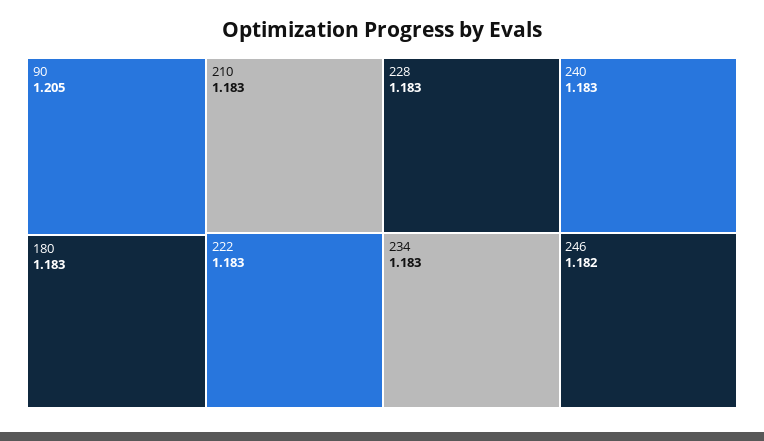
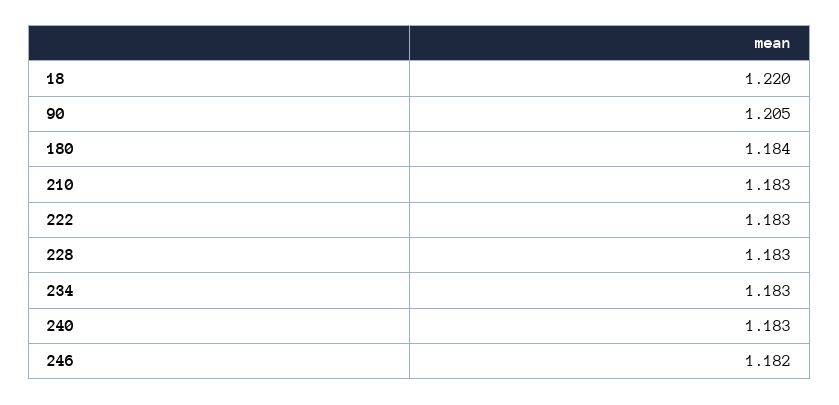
180: 1.183 -> 1.184
18: none -> 1.22

